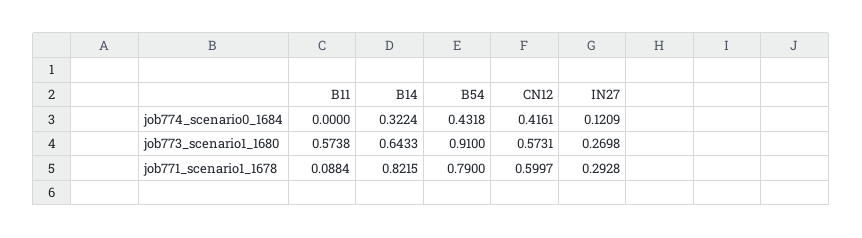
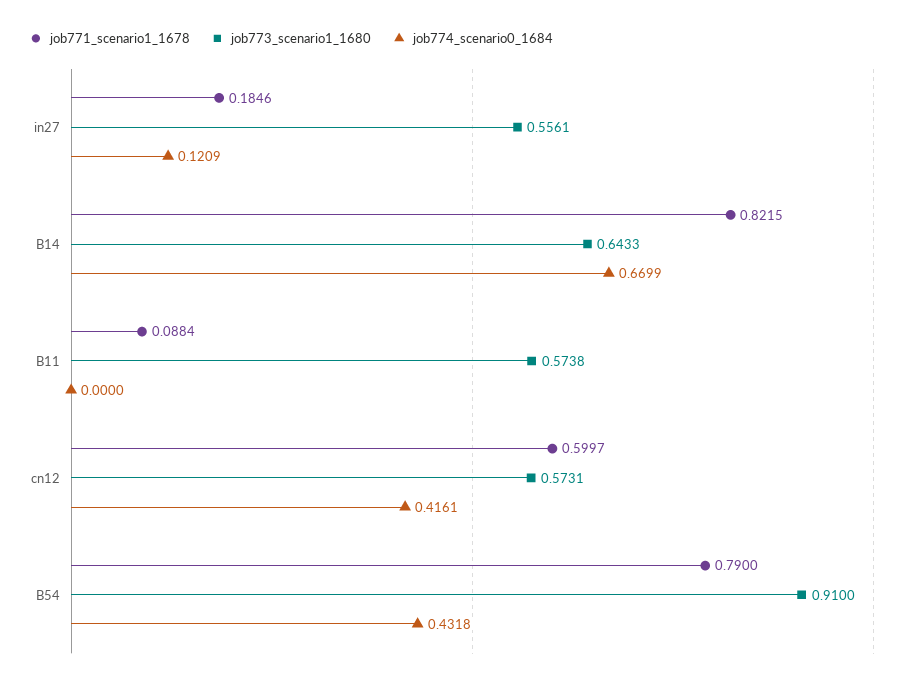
job774_scenario0_1684, B14: 0.3224 -> 0.6699
job773_scenario1_1680, IN27: 0.2698 -> 0.5561
job771_scenario1_1678, IN27: 0.2928 -> 0.1846

